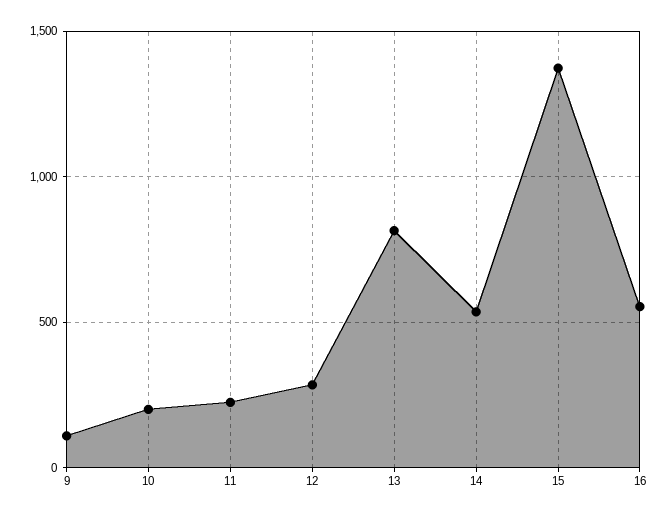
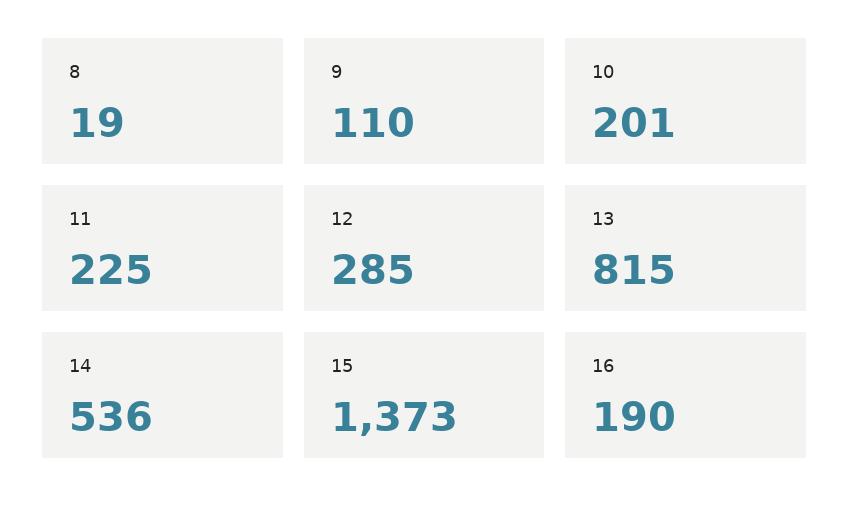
16: 550 -> 190
8: none -> 19

